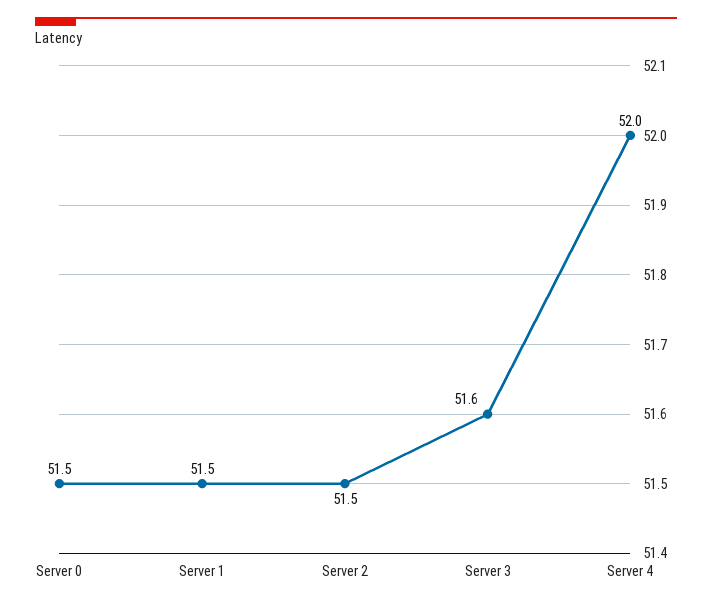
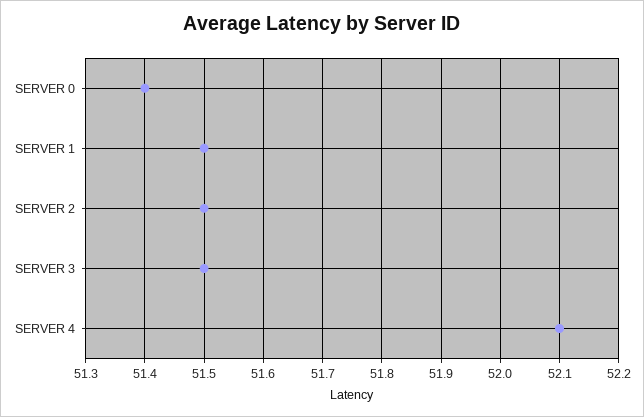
Server 0: 51.5 -> 51.4
Server 3: 51.6 -> 51.5
Server 4: 52 -> 52.1

